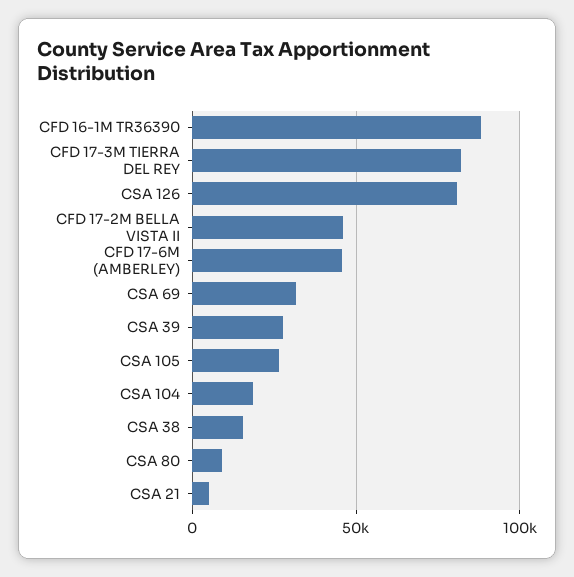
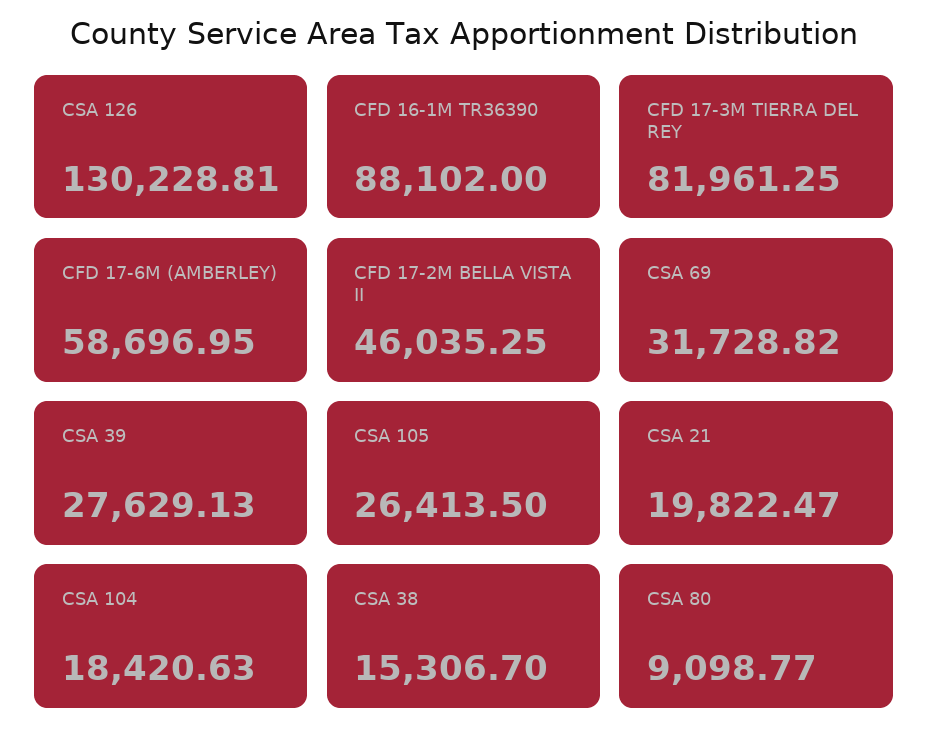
CSA 126: 80000 -> 130228.81
CFD 17-6M (AMBERLEY): 45000 -> 58696.95
CSA 21: 5000 -> 19822.47

